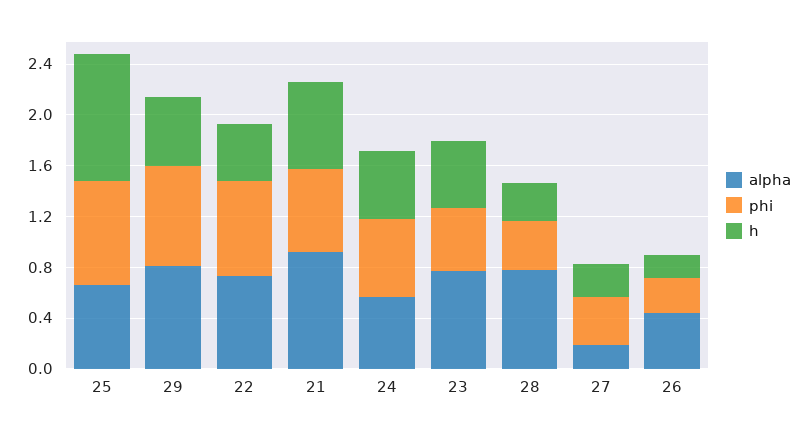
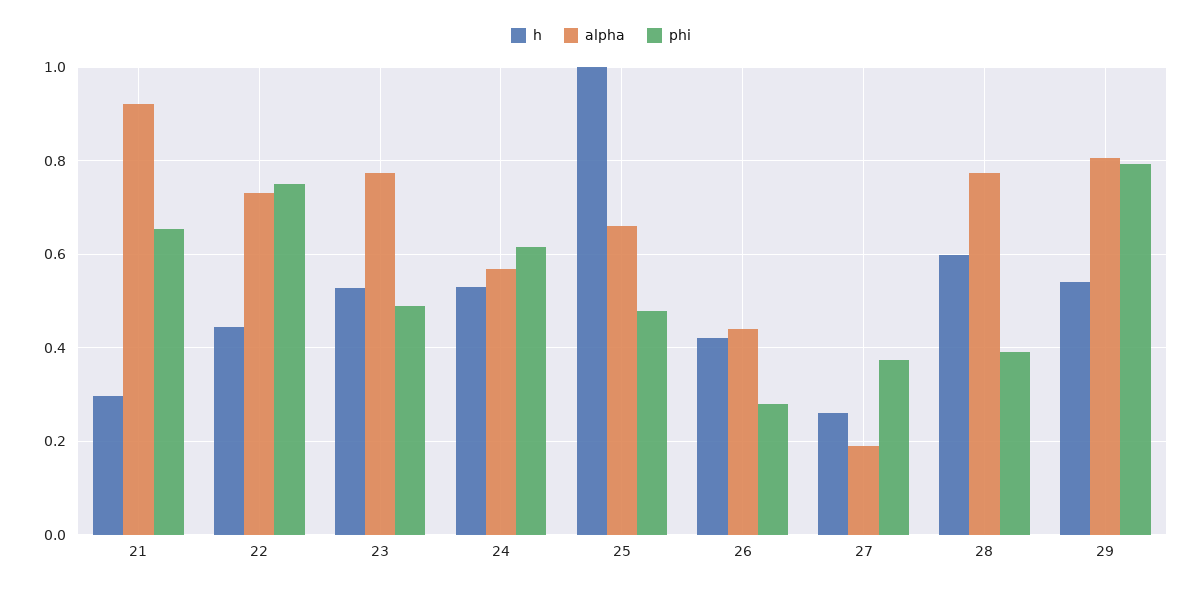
phi, 25: 0.8 -> 0.48
h, 21: 0.7 -> 0.3
h, 28: 0.3 -> 0.6
h, 26: 0.2 -> 0.42

